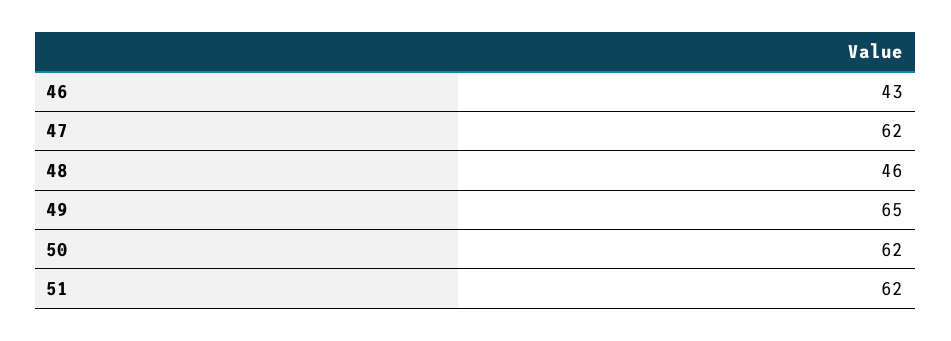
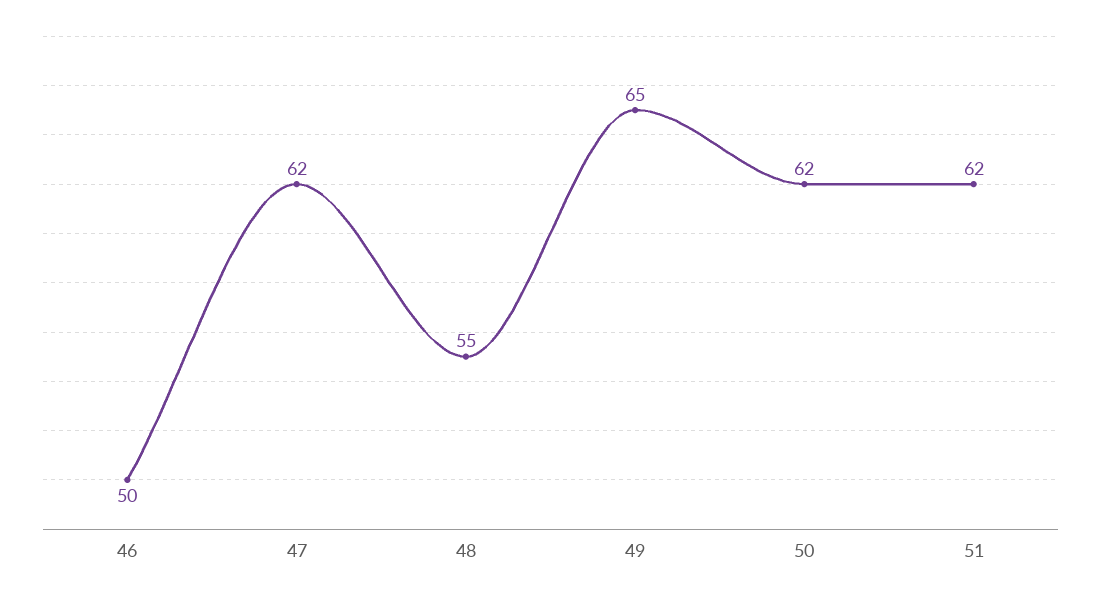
46: 43 -> 50
48: 46 -> 55

